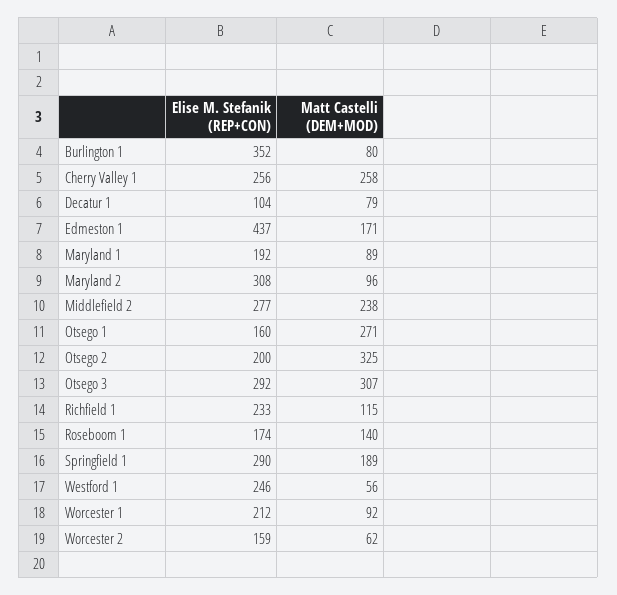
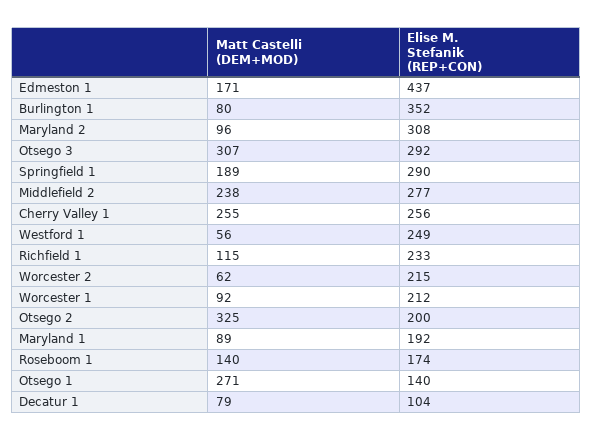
Matt Castelli (DEM+MOD), Cherry Valley 1: 258 -> 255
Elise M. Stefanik (REP+CON), Otsego 1: 160 -> 140
Elise M. Stefanik (REP+CON), Westford 1: 246 -> 249
Elise M. Stefanik (REP+CON), Worcester 2: 159 -> 215

